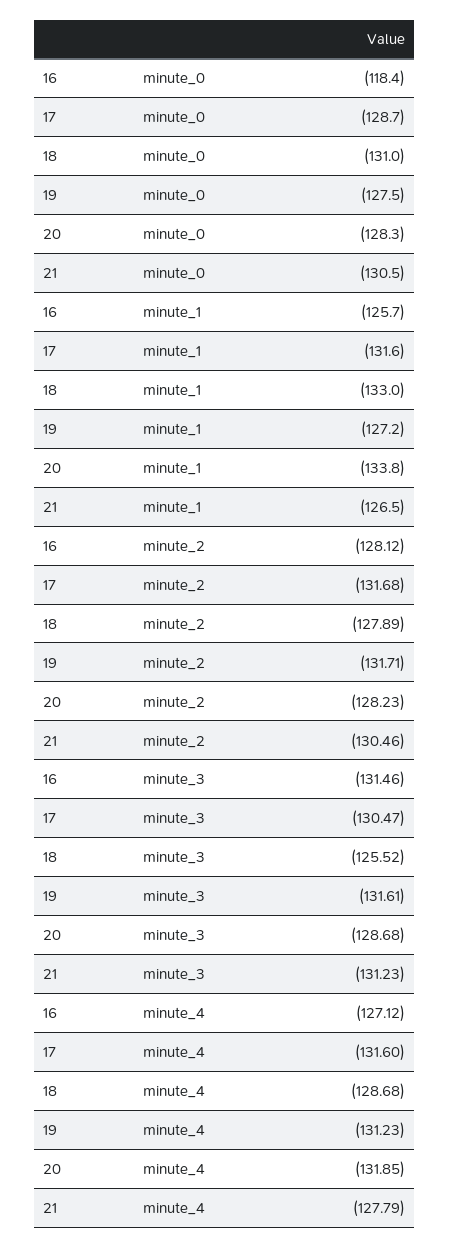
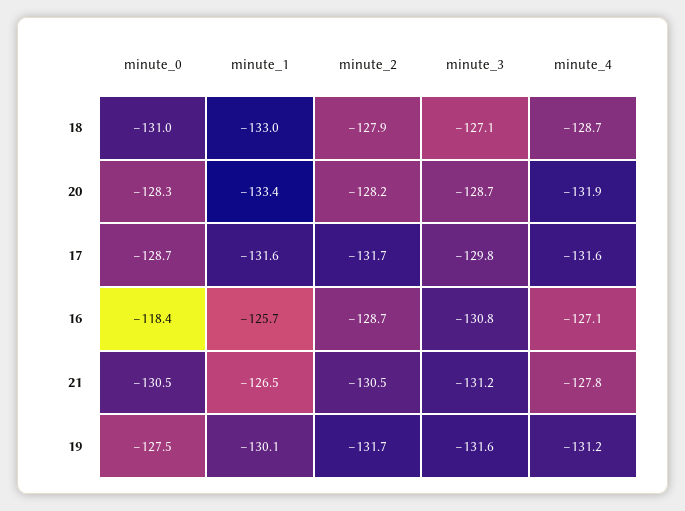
19, minute_1: -127.2 -> -130.1
20, minute_1: -133.8 -> -133.4
16, minute_2: -128.12 -> -128.7
16, minute_3: -131.46 -> -130.8
17, minute_3: -130.47 -> -129.8
18, minute_3: -125.52 -> -127.1

